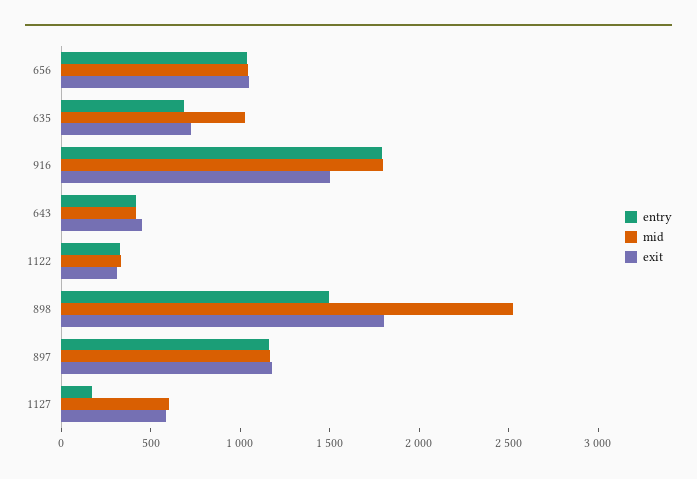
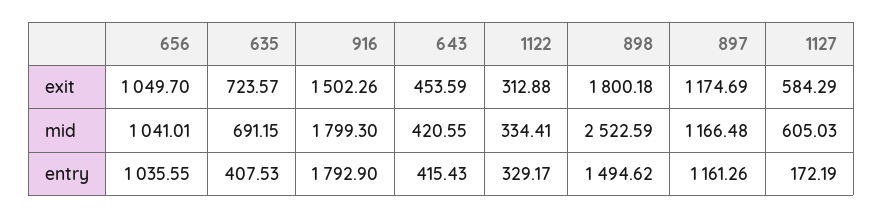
entry, 635: 700 -> 407.53
mid, 635: 1000 -> 691.15

